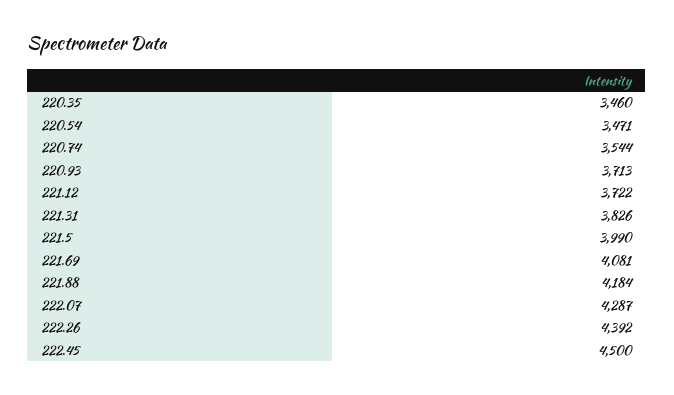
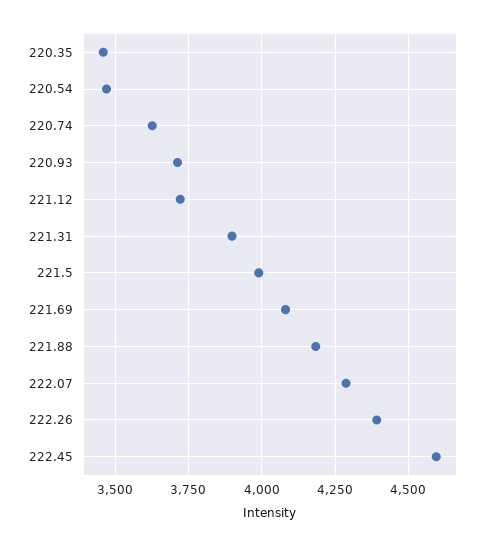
220.74: 3544 -> 3625
221.31: 3826 -> 3900
222.45: 4500 -> 4600

